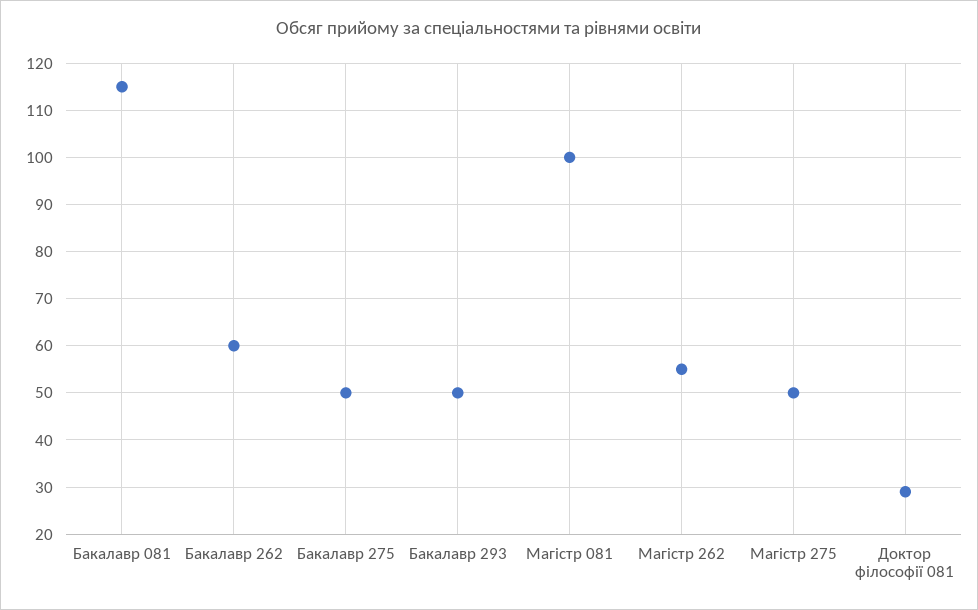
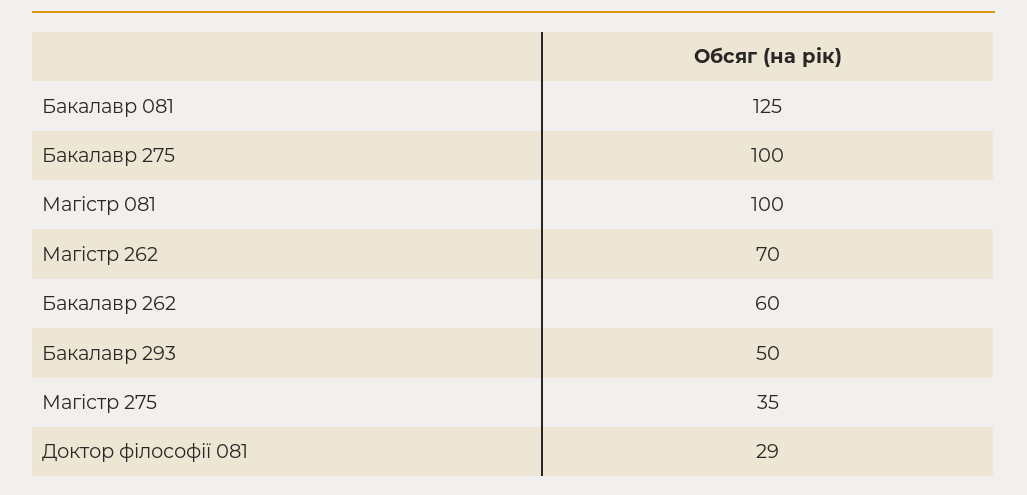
Бакалавр 081: 115 -> 125
Бакалавр 275: 50 -> 100
Магістр 262: 55 -> 70
Магістр 275: 50 -> 35

